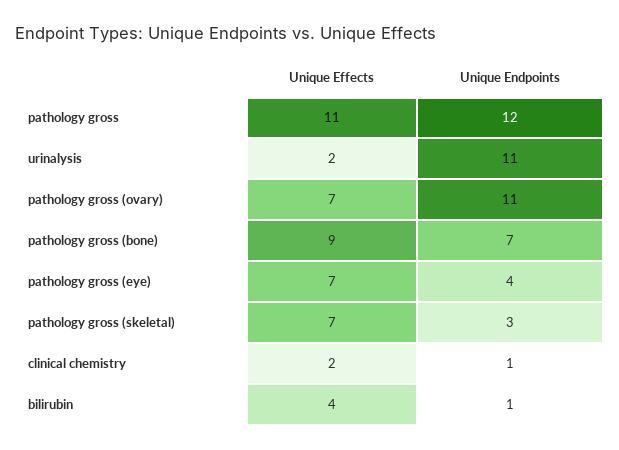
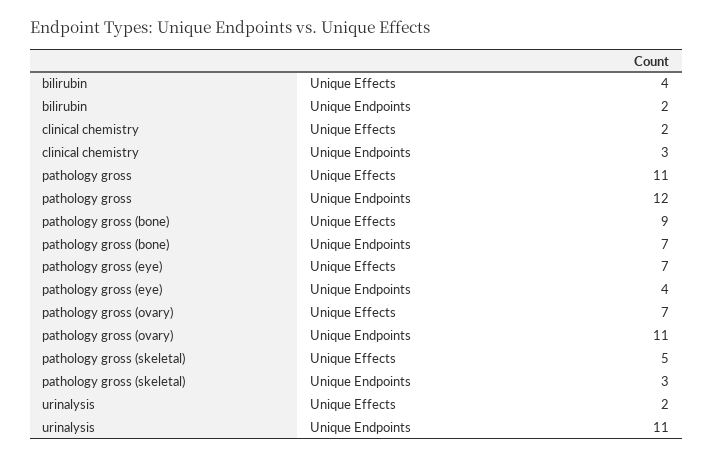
Unique Effects, pathology gross (skeletal): 7 -> 5
Unique Endpoints, clinical chemistry: 1 -> 3
Unique Endpoints, bilirubin: 1 -> 2

